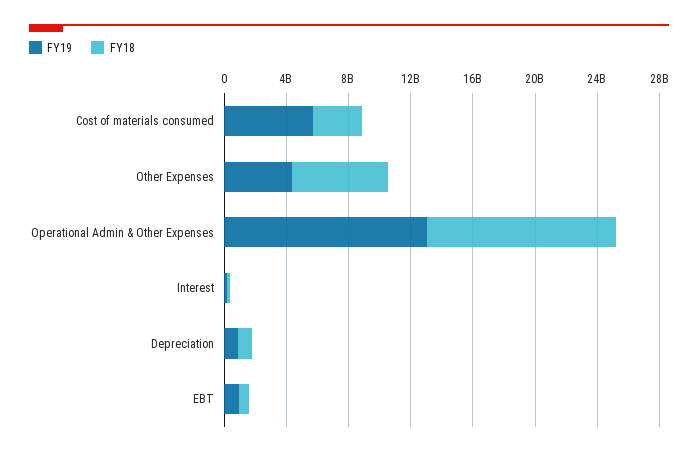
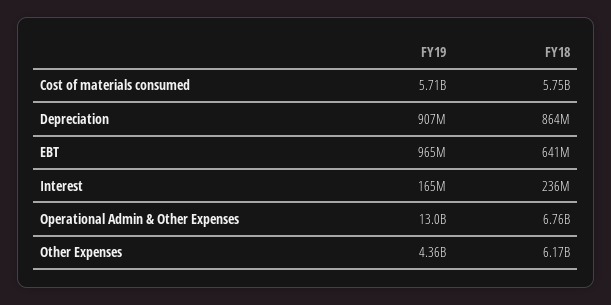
FY18, Cost of materials consumed: 3000000000 -> 5750000000
FY18, Operational Admin & Other Expenses: 12000000000 -> 6760000000

